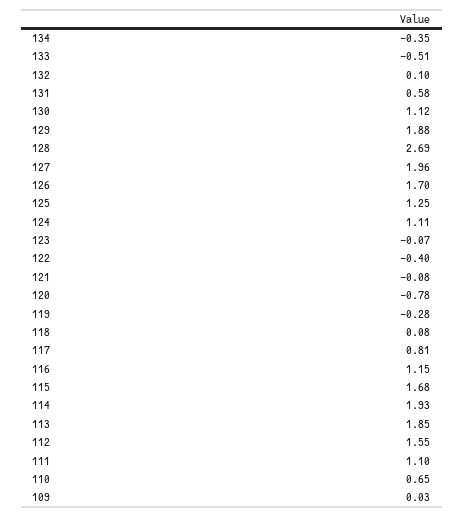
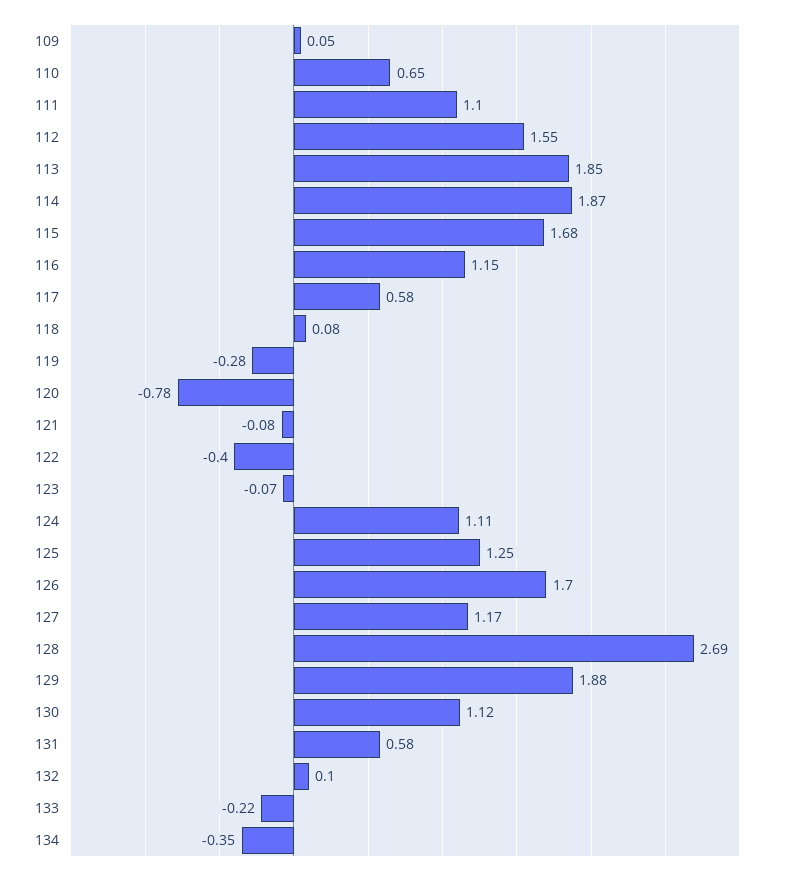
133: -0.51 -> -0.22
127: 1.96 -> 1.17
117: 0.81 -> 0.58
114: 1.93 -> 1.87
109: 0.03 -> 0.05

